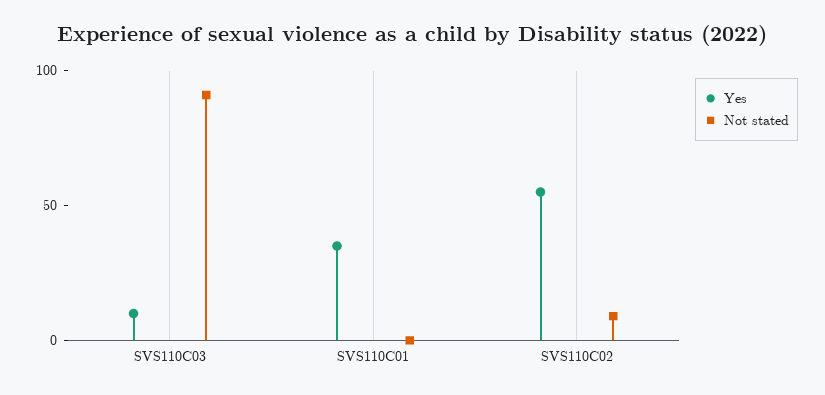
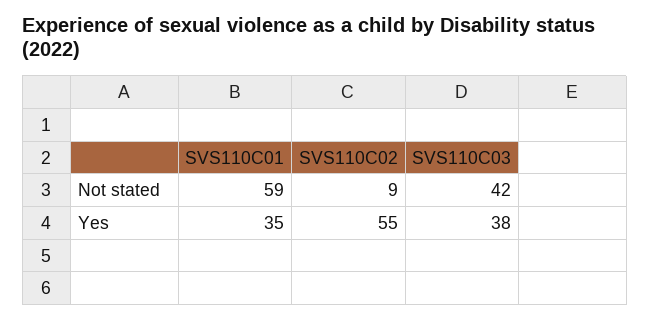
Yes, SVS110C03: 10 -> 38
Not stated, SVS110C03: 90 -> 42
Not stated, SVS110C01: 0 -> 59

